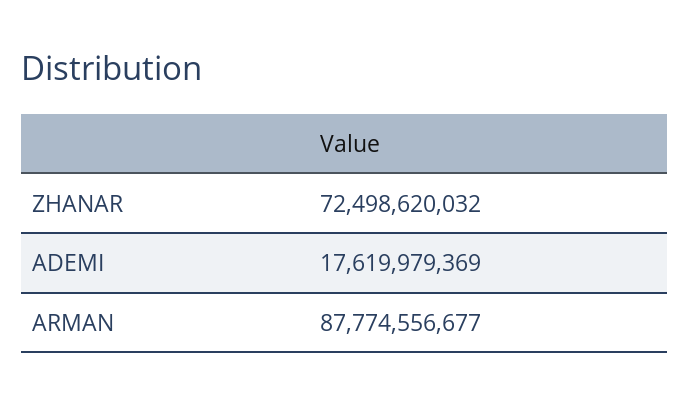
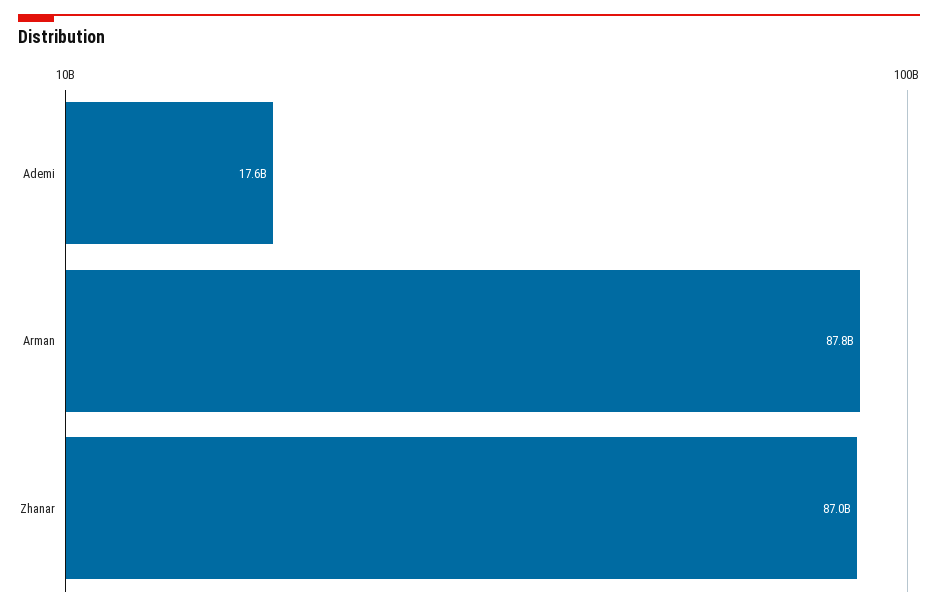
ZHANAR: 72498620032 -> 87000000000

